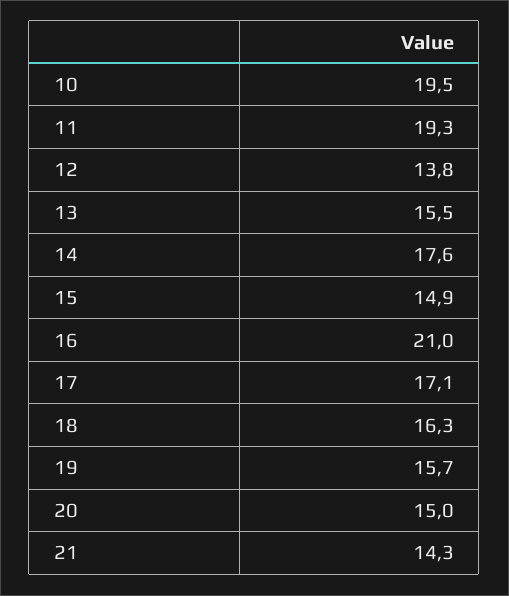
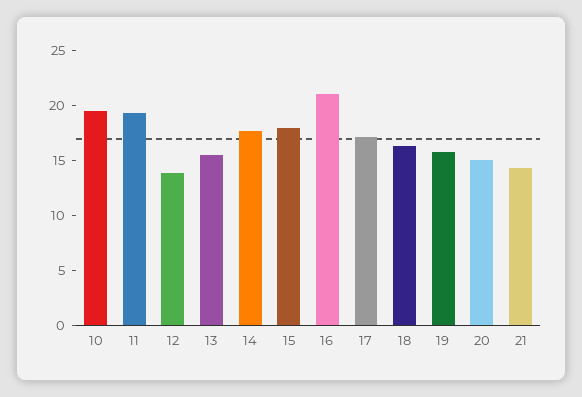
15: 14.9 -> 18

